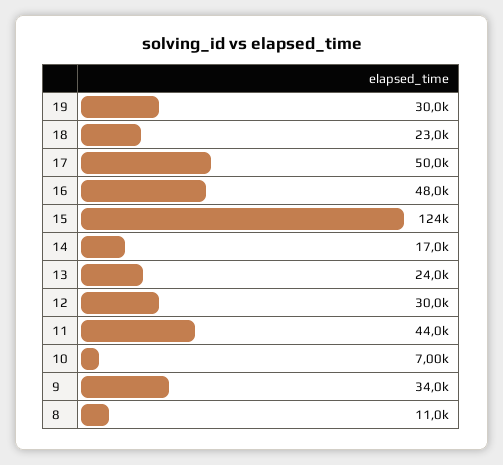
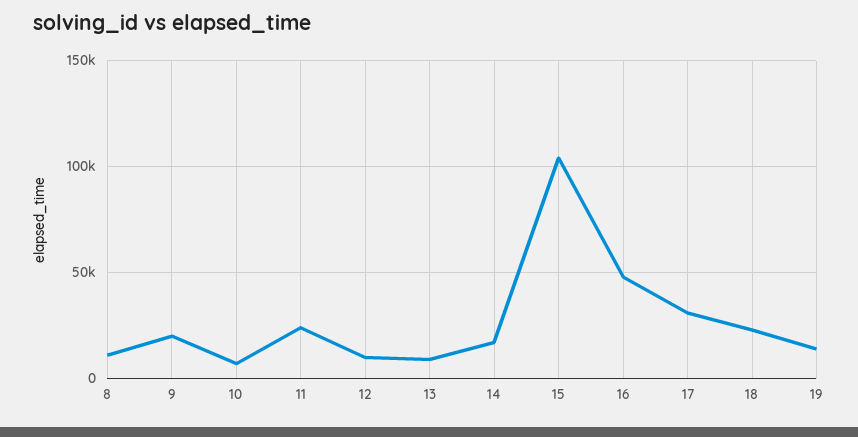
19: 30000 -> 15000
17: 50000 -> 30000
15: 124000 -> 105000
13: 24000 -> 10000
12: 30000 -> 10000
11: 44000 -> 25000
9: 34000 -> 20000

